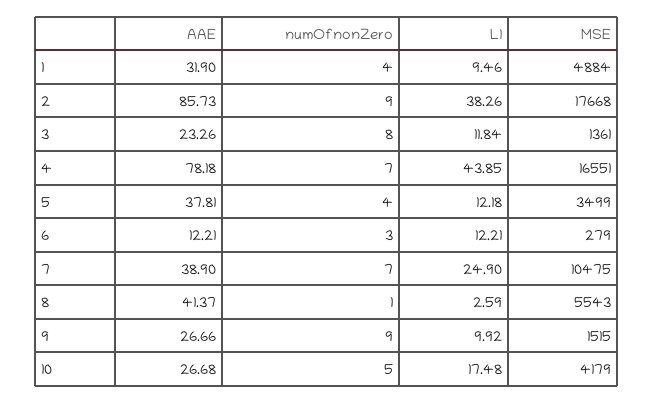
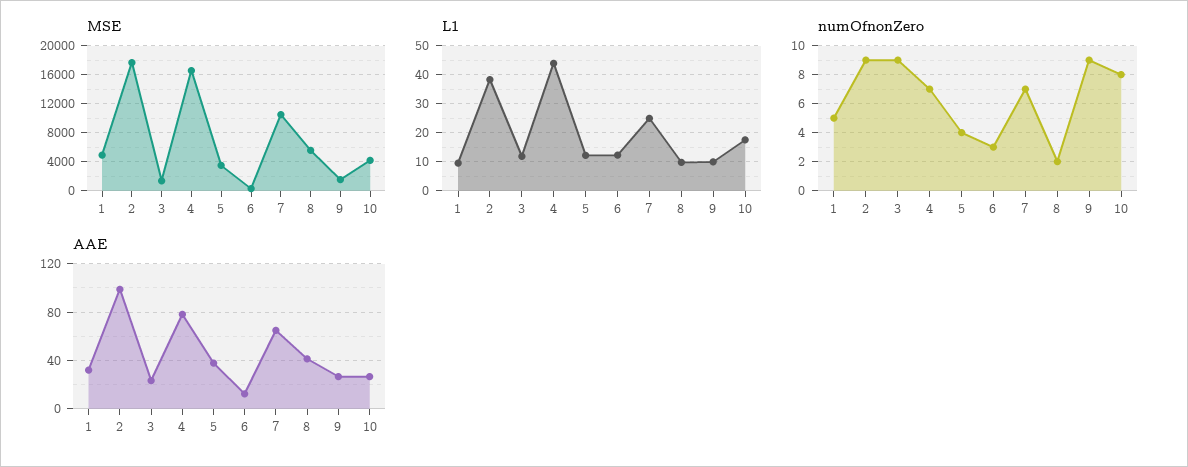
numOfnonZero, 1: 4 -> 5
AAE, 2: 85.73 -> 100
numOfnonZero, 3: 8 -> 9
AAE, 7: 38.9 -> 65
numOfnonZero, 8: 1 -> 2
L1, 8: 2.59 -> 10
numOfnonZero, 10: 5 -> 8

